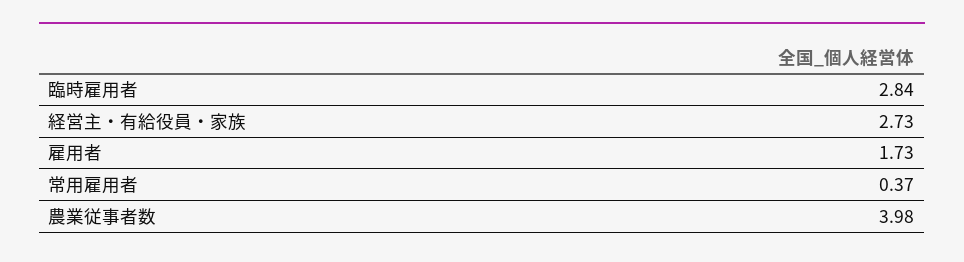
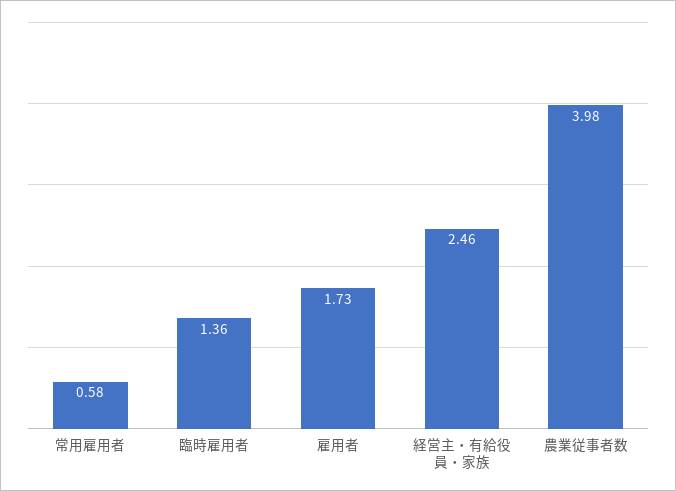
臨時雇用者: 2.84 -> 1.36
経営主・有給役員・家族: 2.73 -> 2.46
常用雇用者: 0.37 -> 0.58

